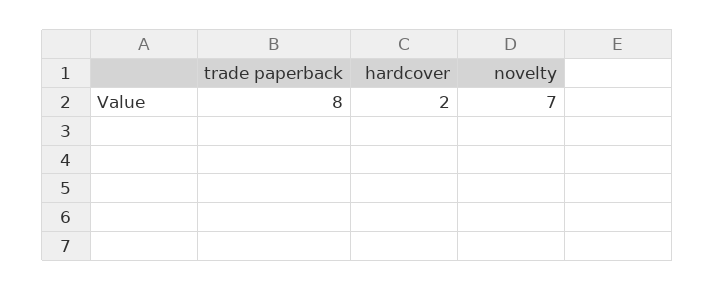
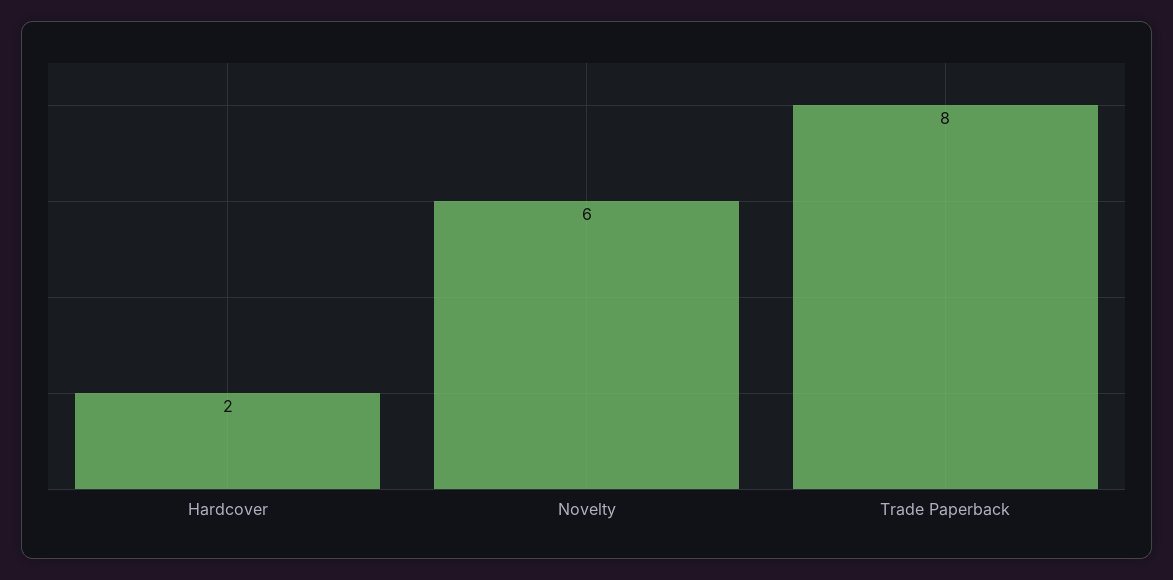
novelty: 7 -> 6

